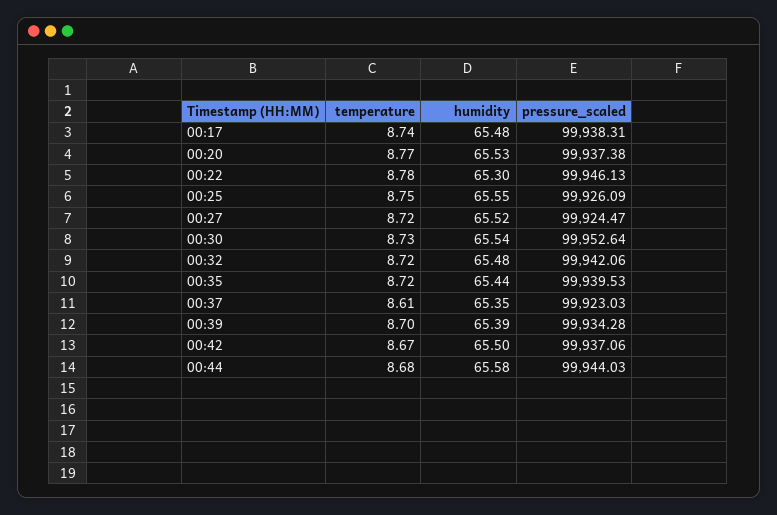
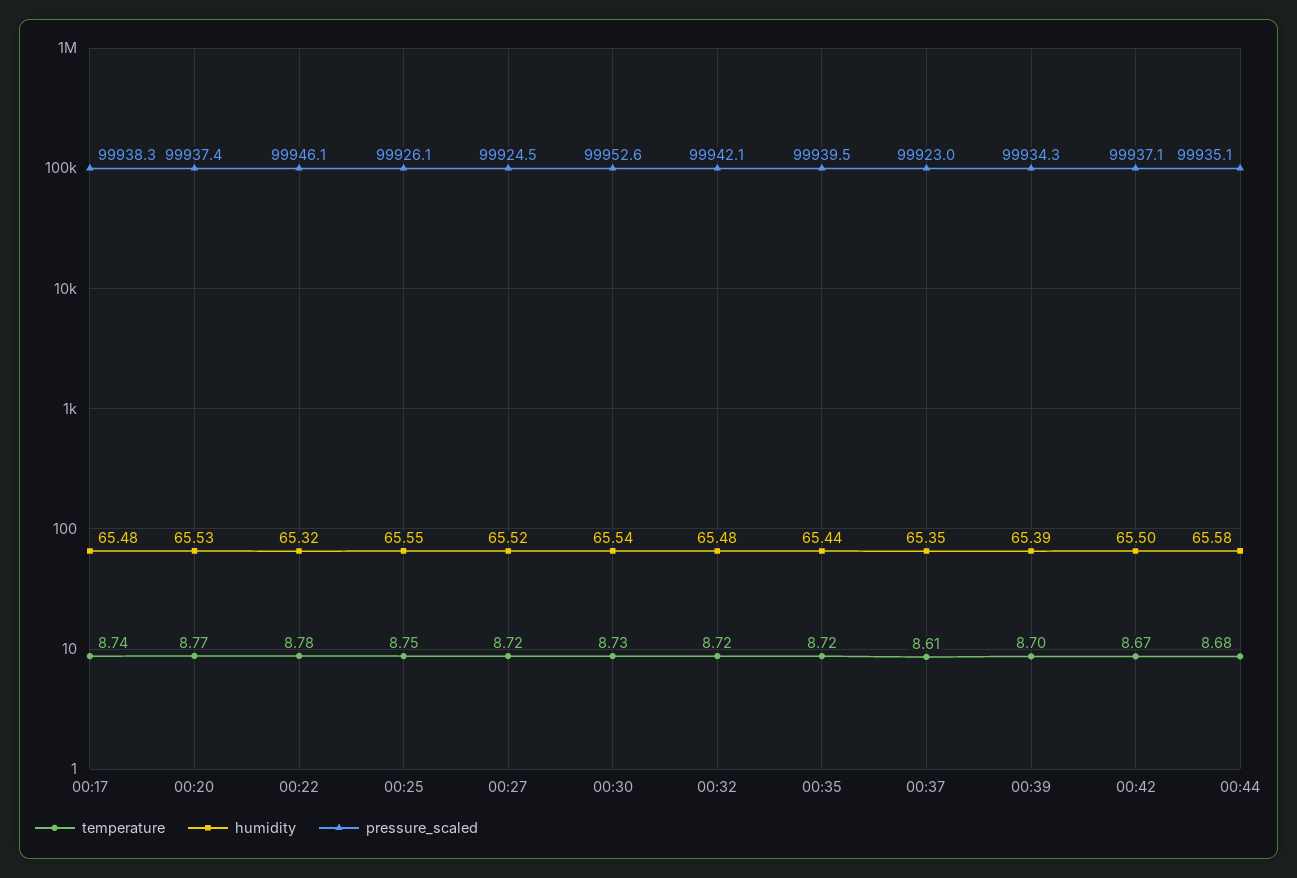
humidity, 00:22: 65.3 -> 65.32
pressure_scaled, 00:44: 99944.03 -> 99935.1

